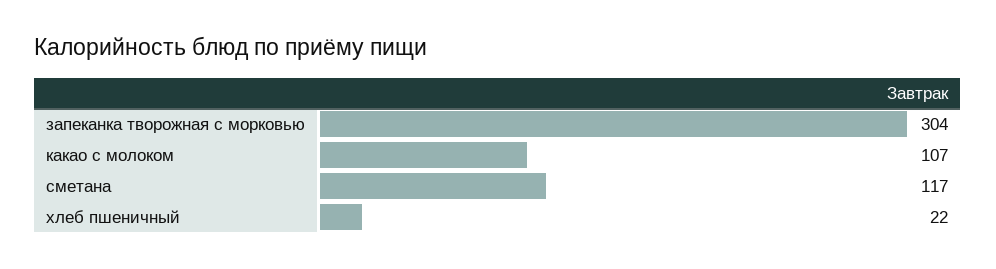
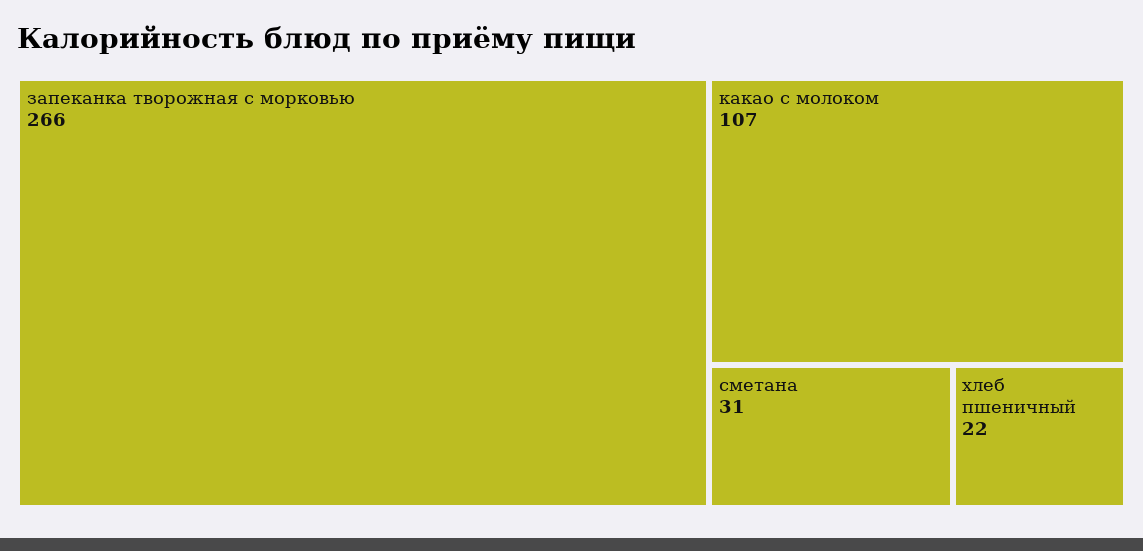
запеканка творожная с морковью: 304 -> 266
сметана: 117 -> 31

